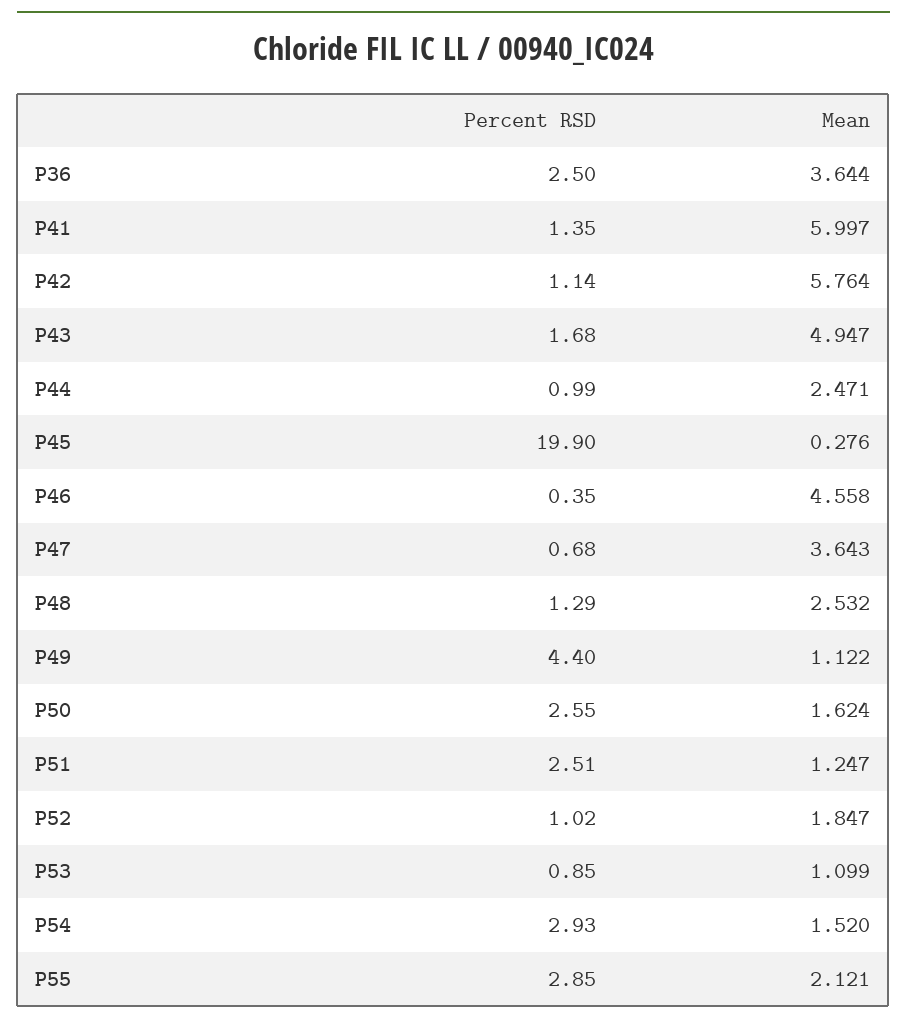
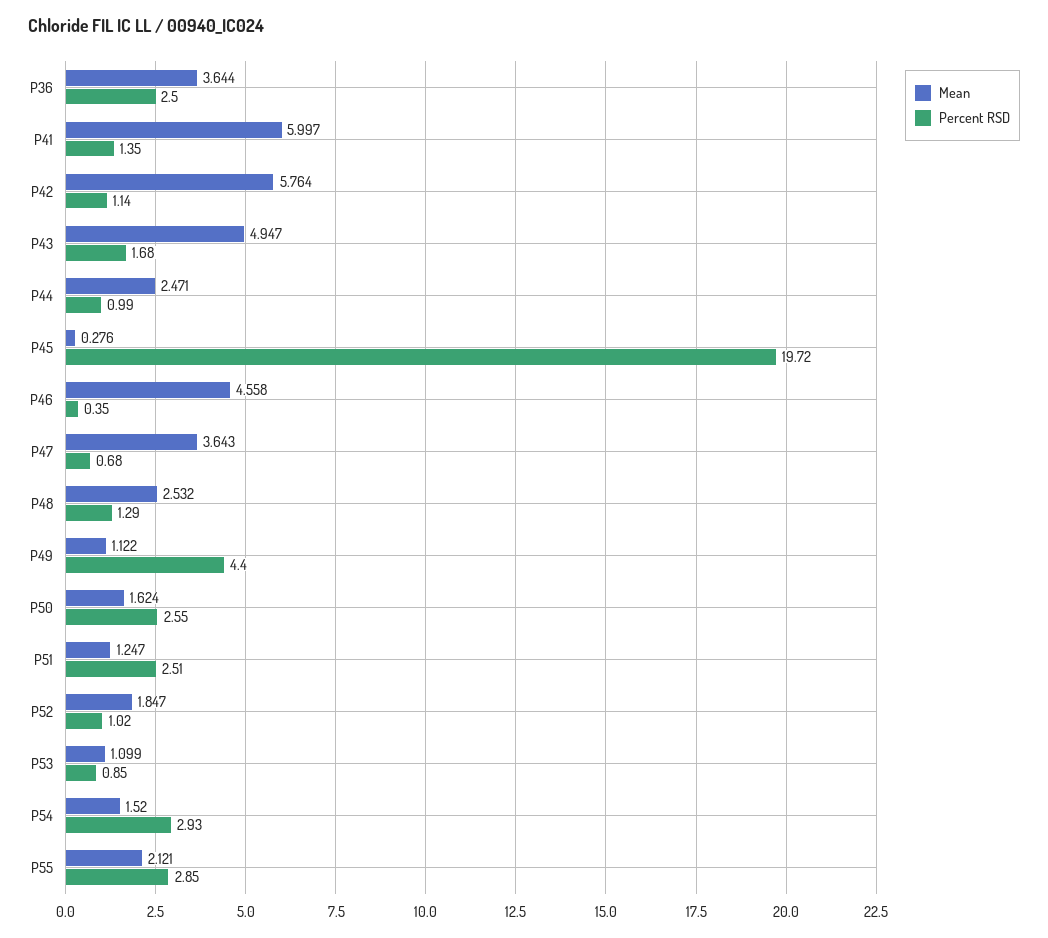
Percent RSD, P45: 19.9 -> 19.72

